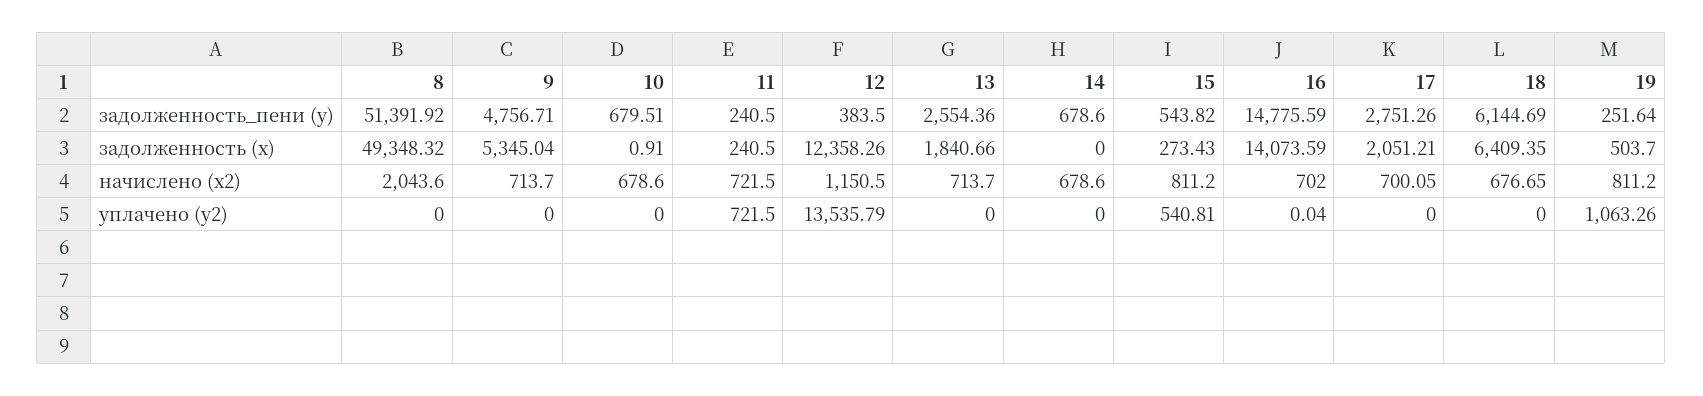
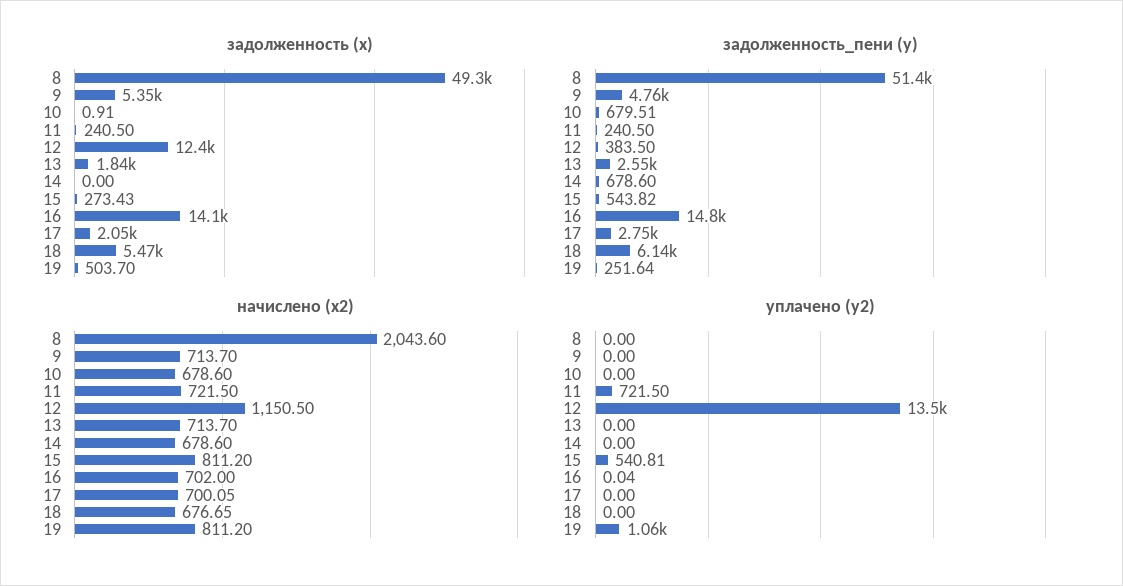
задолженность (x), 18: 6409.35 -> 5470

